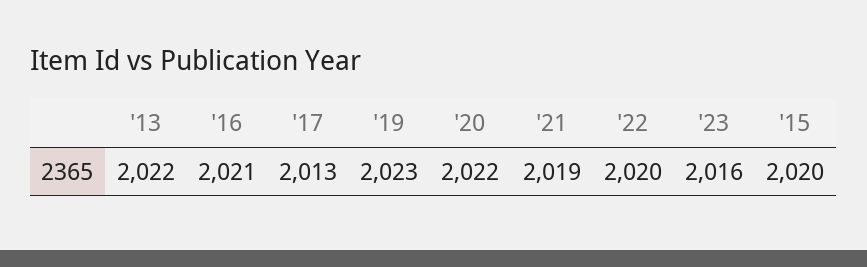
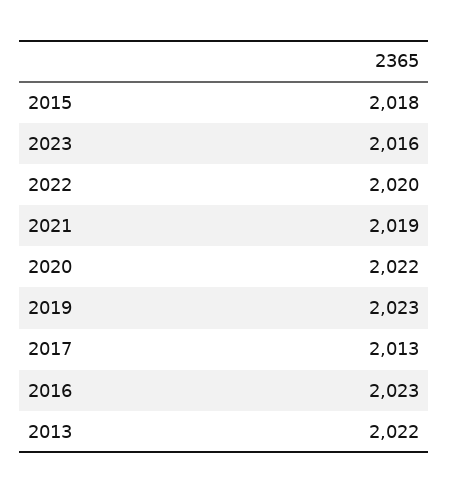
'16: 2021 -> 2023
'15: 2020 -> 2018

